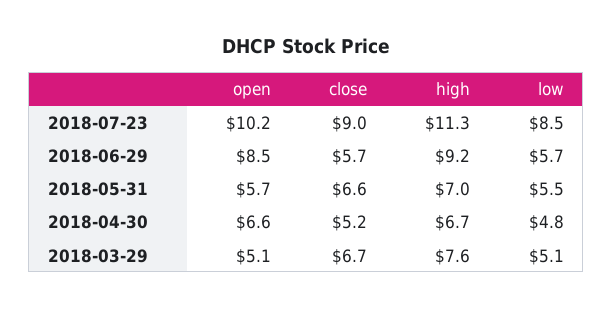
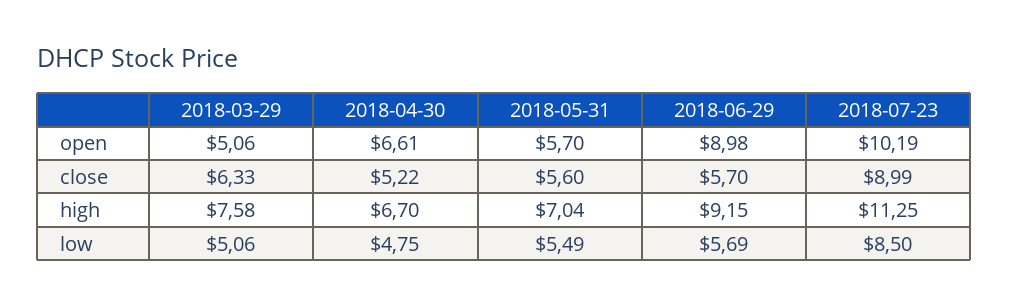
open, 2018-06-29: 8.5 -> 8.98
close, 2018-05-31: 6.6 -> 5.6
close, 2018-03-29: 6.7 -> 6.33

